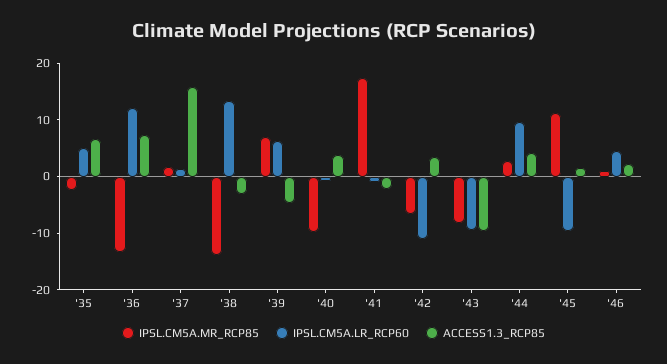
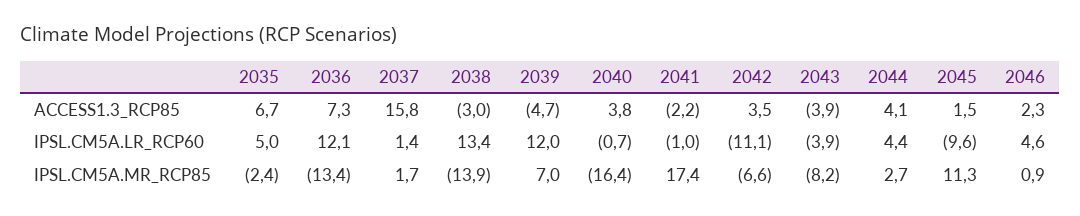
IPSL.CM5A.LR_RCP60, '39: 6 -> 12
IPSL.CM5A.MR_RCP85, '40: -10 -> -16.4
IPSL.CM5A.LR_RCP60, '43: -10 -> -3.9
ACCESS1.3_RCP85, '43: -10 -> -3.9
IPSL.CM5A.LR_RCP60, '44: 10 -> 4.4

